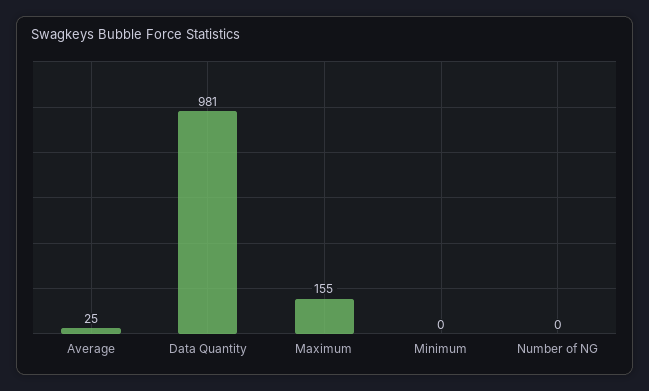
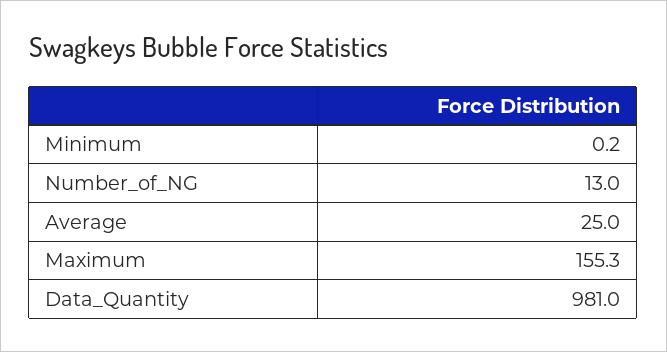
Number of NG: 0 -> 13

